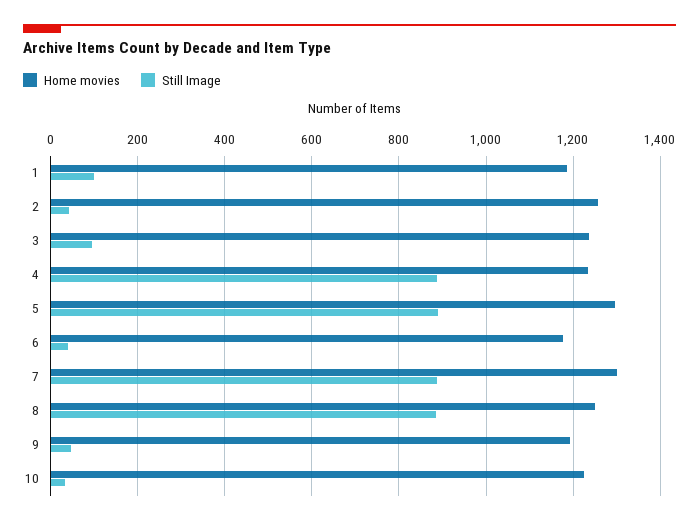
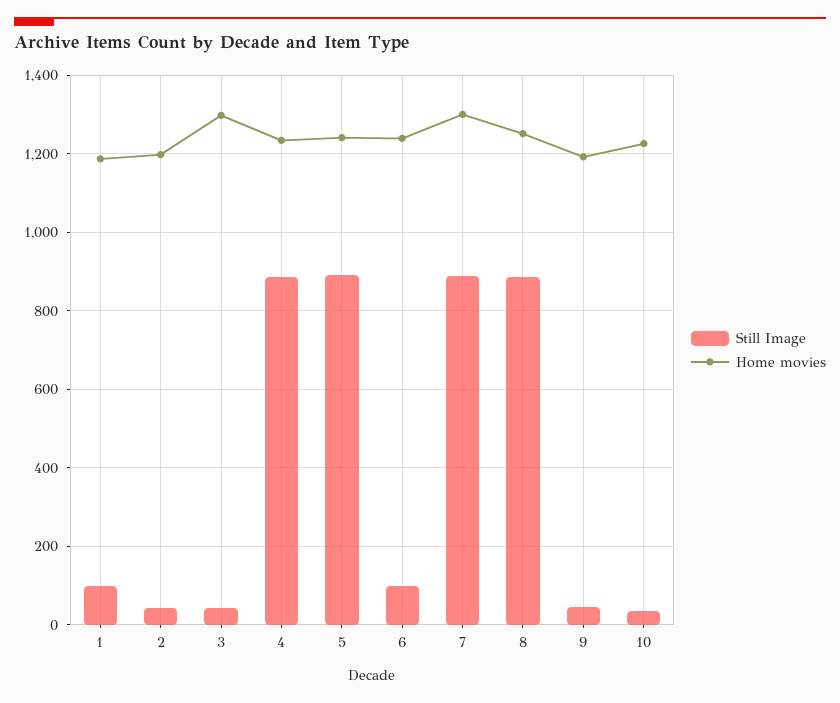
Home movies, 2: 1260 -> 1200
Home movies, 3: 1240 -> 1300
Still Image, 3: 100 -> 40
Home movies, 5: 1300 -> 1240
Home movies, 6: 1180 -> 1240
Still Image, 6: 40 -> 100

